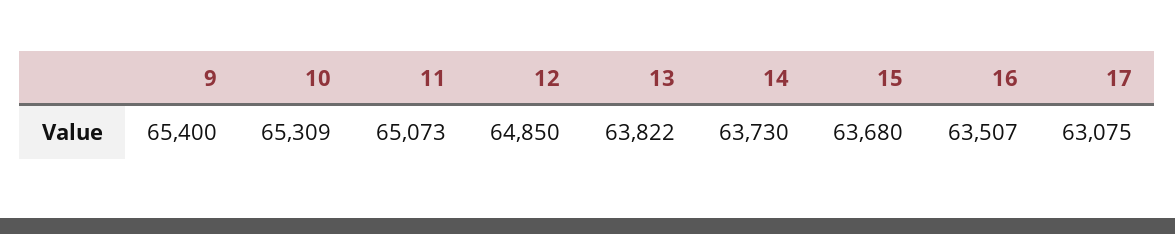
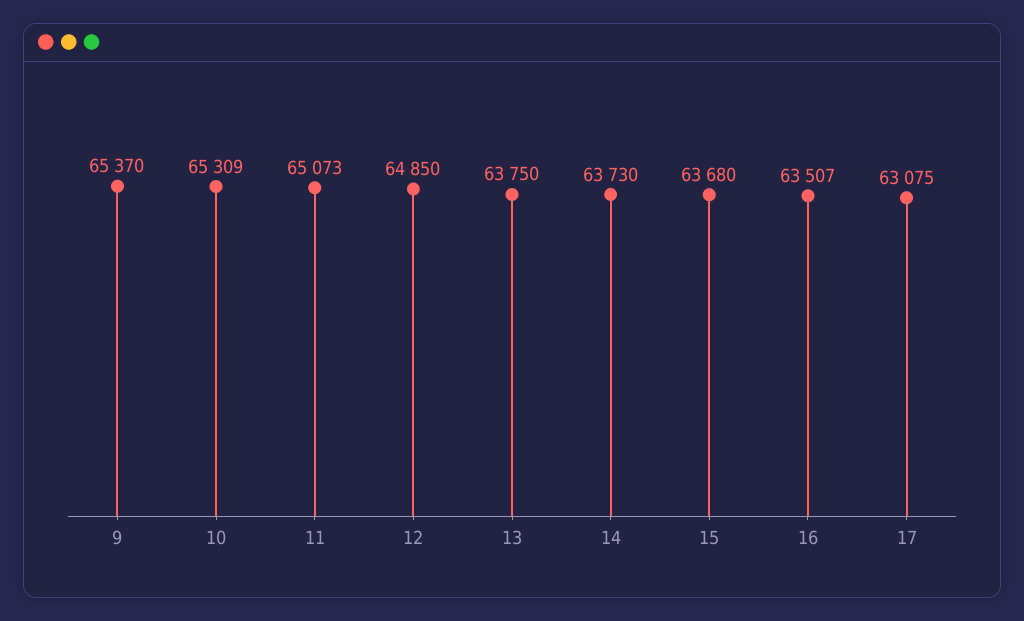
9: 65400 -> 65370
13: 63822 -> 63750

